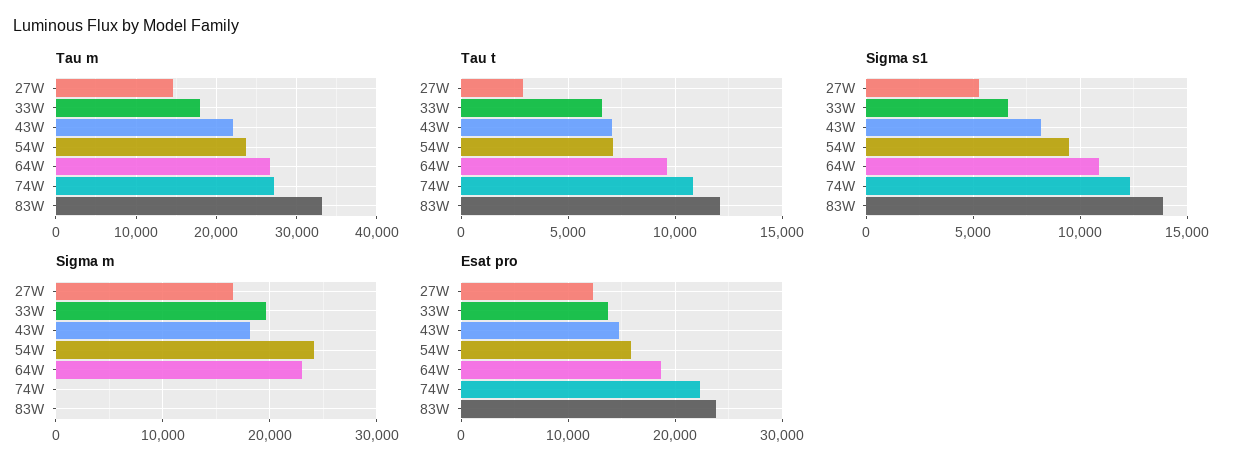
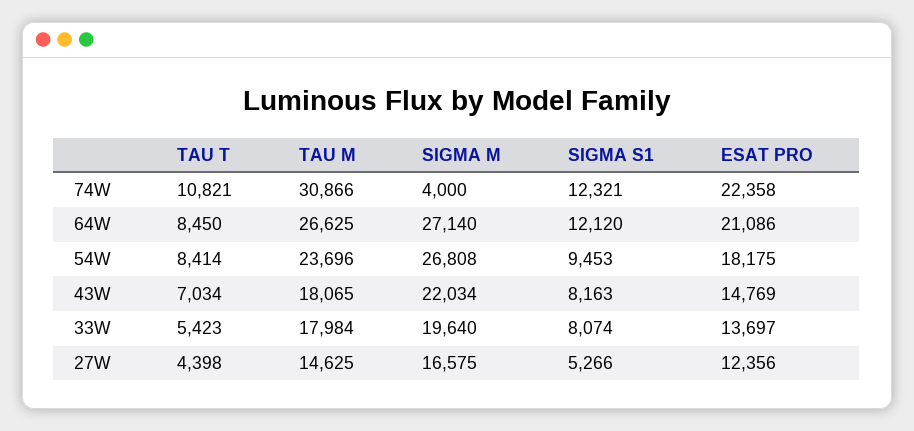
Tau m, 43W: 22000 -> 18065
Tau m, 74W: 27000 -> 30866
Tau m, 83W: 33000 -> none
Tau t, 27W: 3000 -> 4398
Tau t, 33W: 6500 -> 5423
Tau t, 54W: 7000 -> 8414
Tau t, 64W: 9500 -> 8450
Tau t, 83W: 12000 -> none
Sigma s1, 33W: 6500 -> 8074
Sigma s1, 64W: 11000 -> 12120
Sigma s1, 83W: 14000 -> none
Sigma m, 43W: 18000 -> 22034
Sigma m, 54W: 24000 -> 26808
Sigma m, 64W: 23000 -> 27140
Sigma m, 74W: 0 -> 4000
Sigma m, 83W: 0 -> none
Esat pro, 54W: 16000 -> 18175
Esat pro, 64W: 19000 -> 21086
Esat pro, 83W: 24000 -> none

